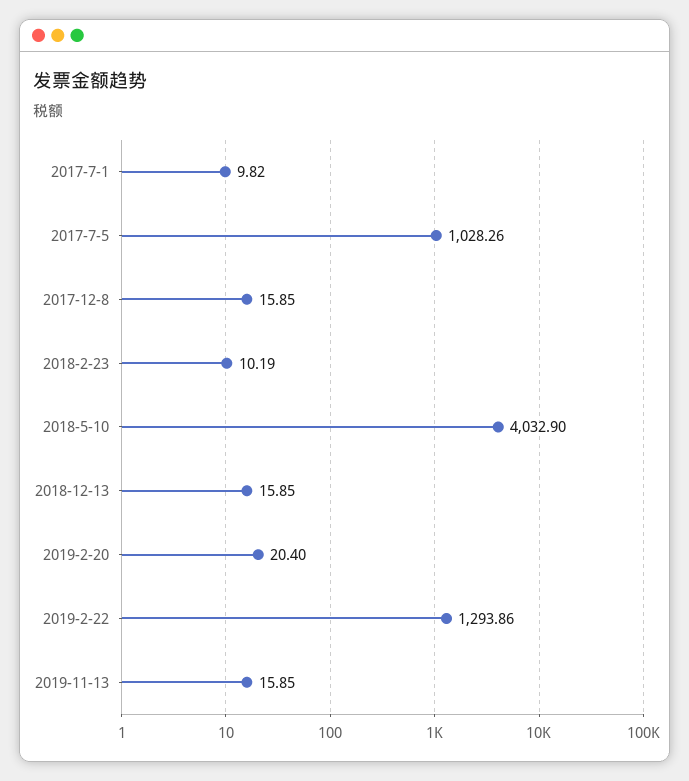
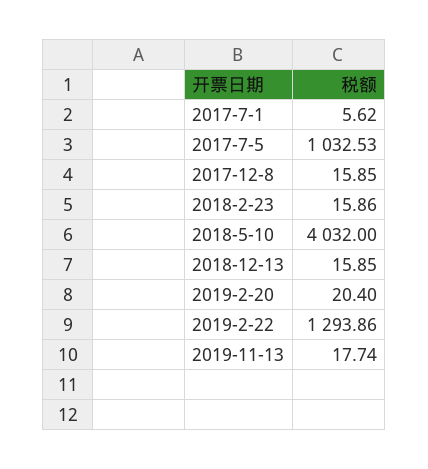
2017-7-1: 9.82 -> 5.62
2017-7-5: 1028.26 -> 1032.53
2018-2-23: 10.19 -> 15.86
2018-5-10: 4032.9 -> 4032
2019-11-13: 15.85 -> 17.74

